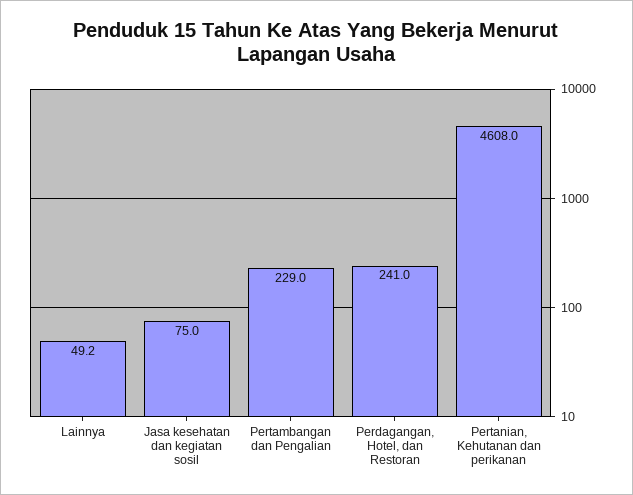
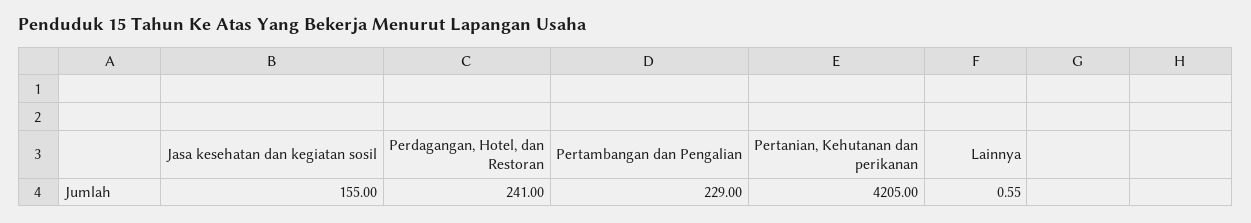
Lainnya: 49.2 -> 0.55
Jasa kesehatan dan kegiatan sosil: 75 -> 155
Pertanian, Kehutanan dan perikanan: 4608 -> 4205

